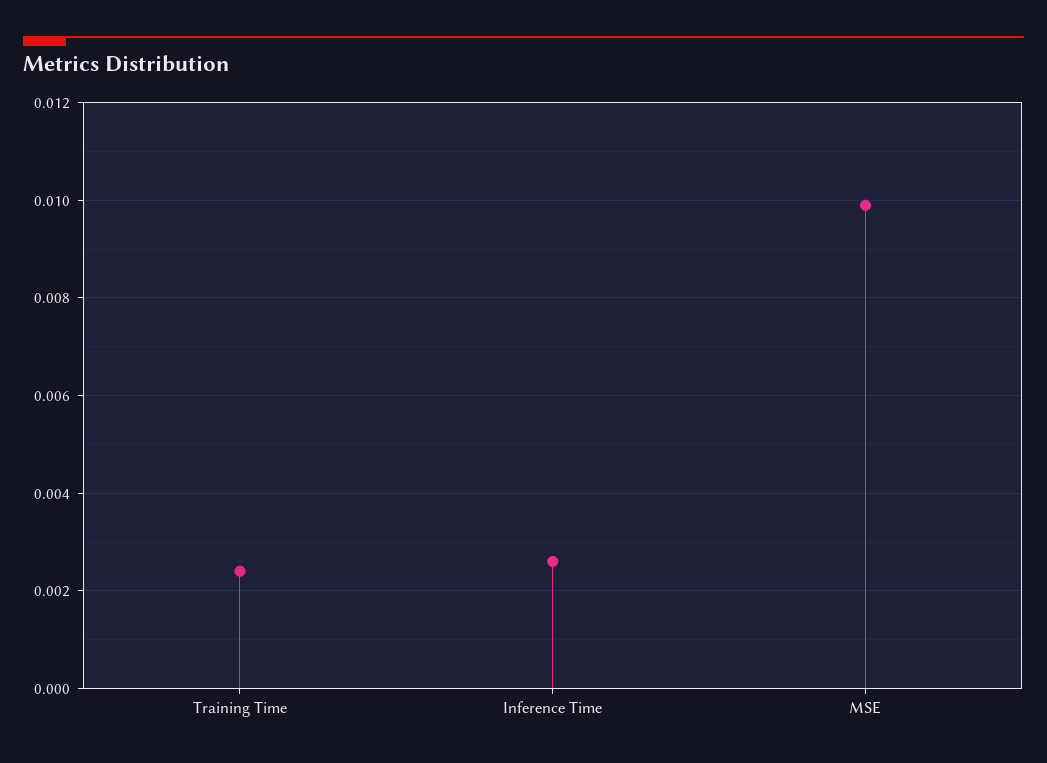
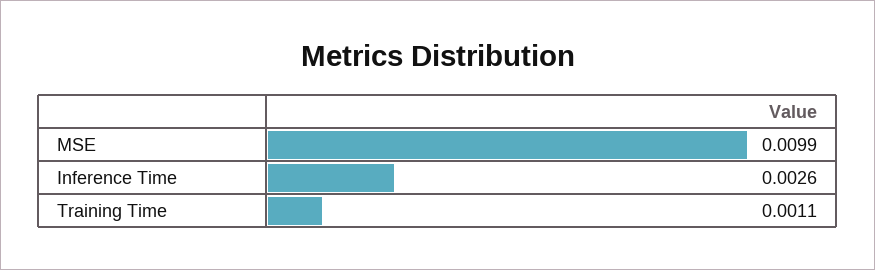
Training Time: 0.0025 -> 0.0011

